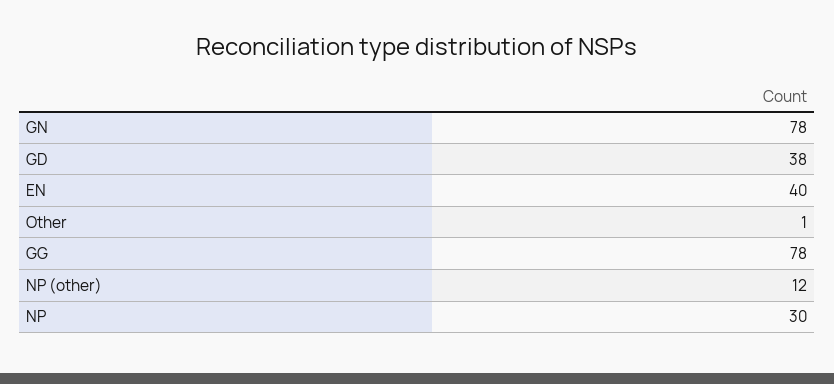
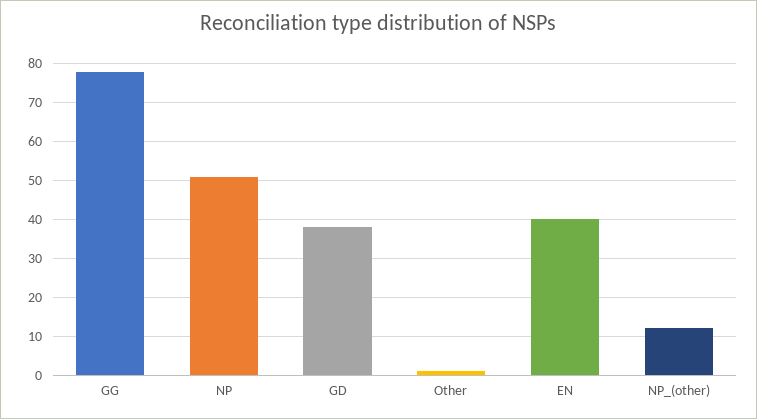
GN: 78 -> none
NP: 30 -> 50

